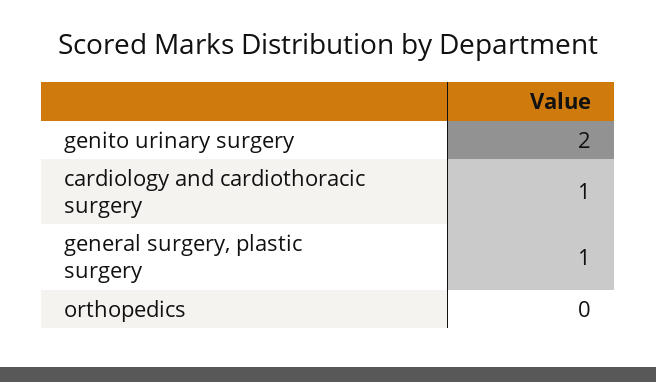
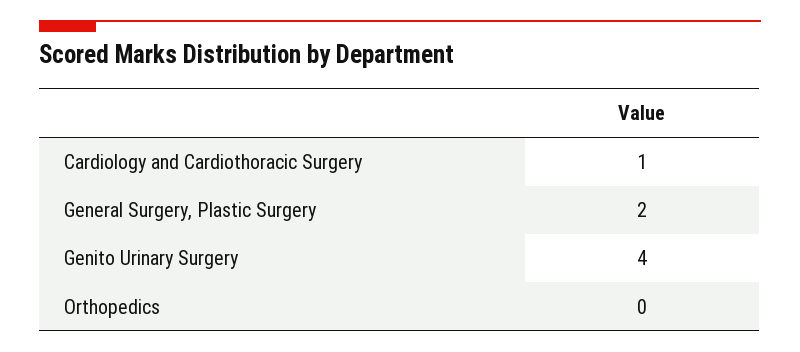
genito urinary surgery: 2 -> 4
general surgery, plastic surgery: 1 -> 2

